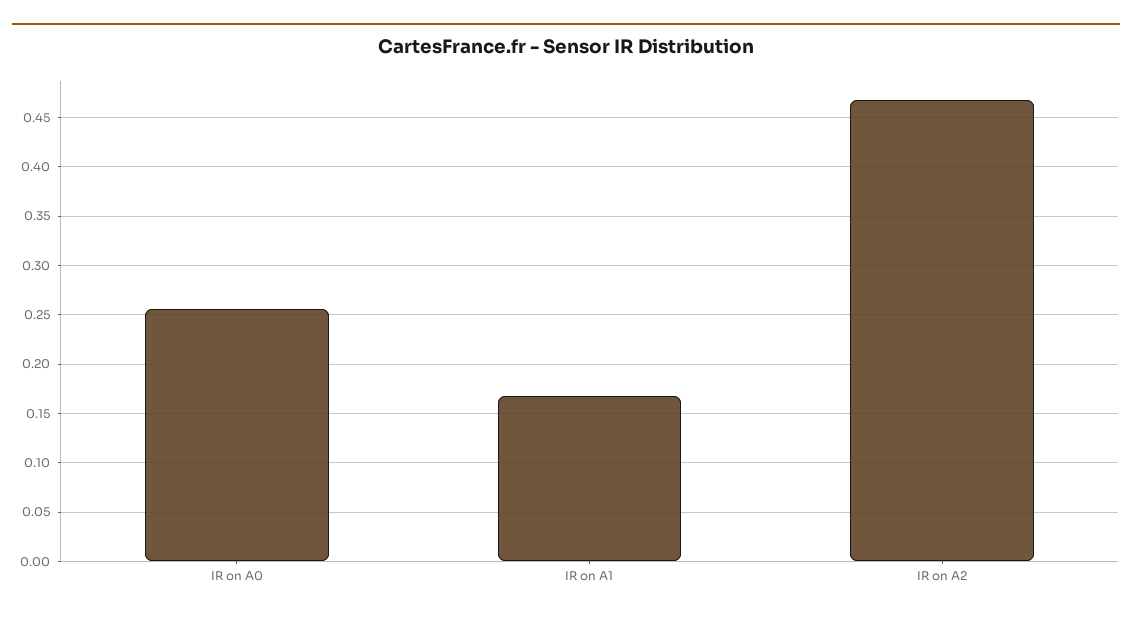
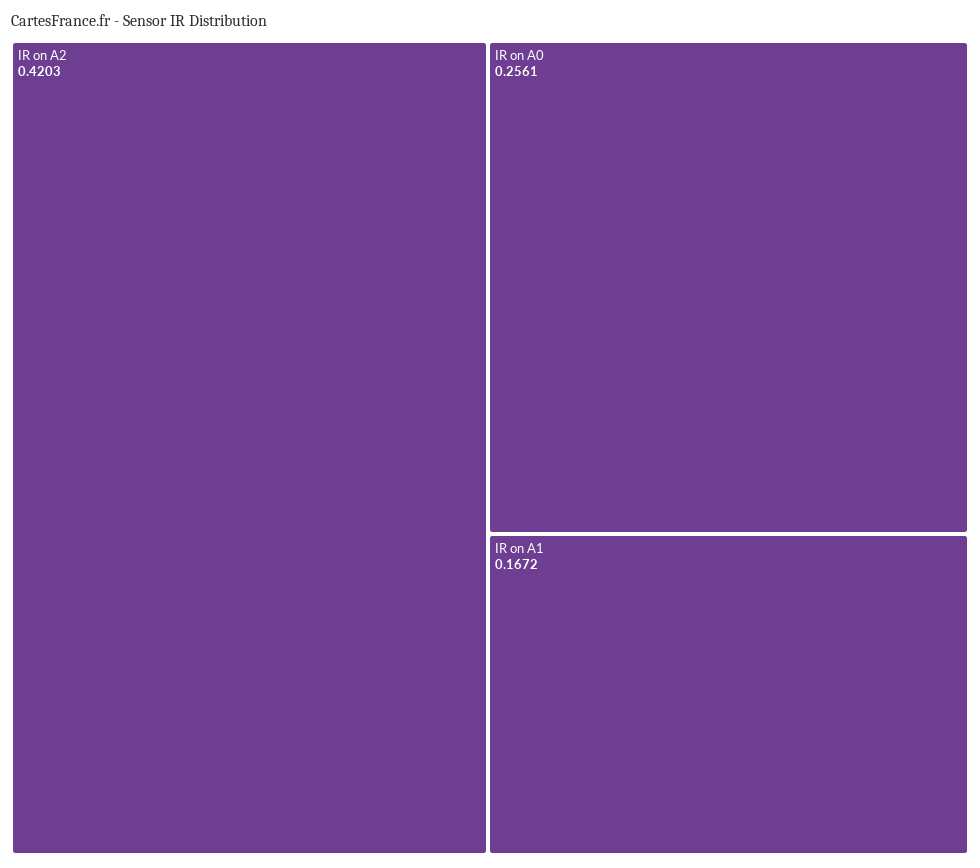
IR on A2: 0.47 -> 0.4203

